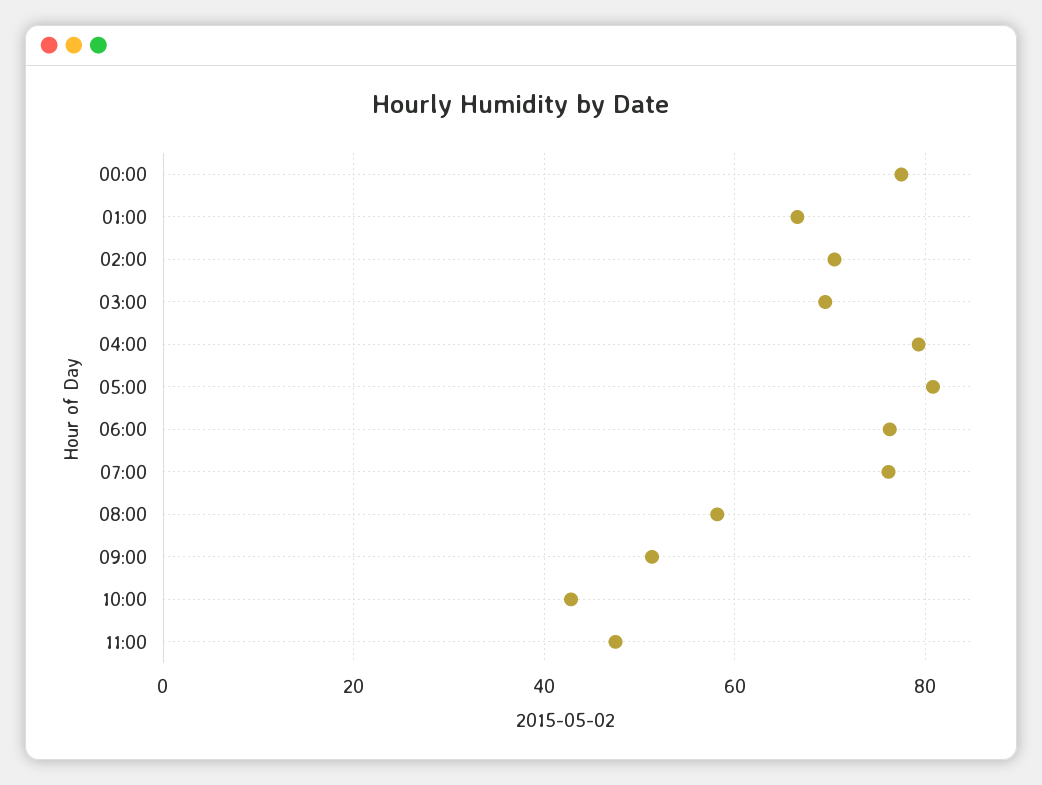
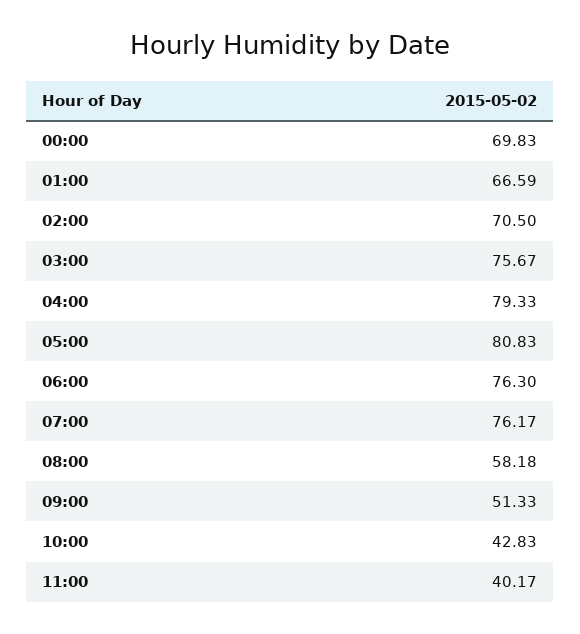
00:00: 78 -> 69.83
03:00: 70 -> 75.67
11:00: 48 -> 40.17

